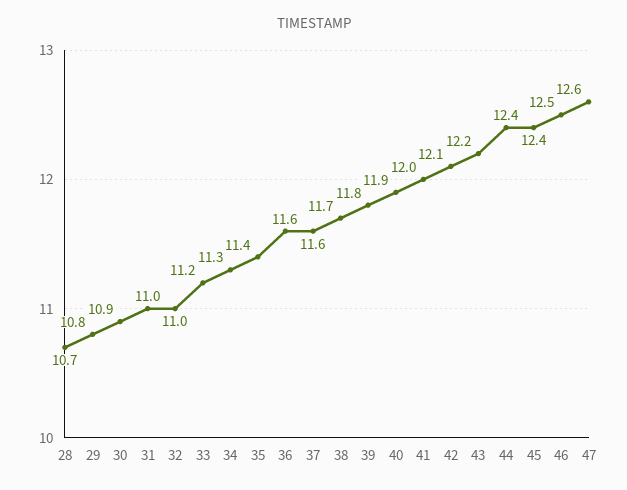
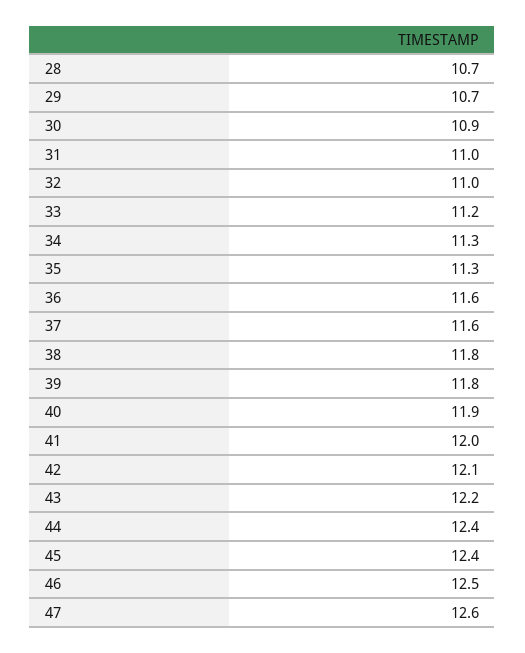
29: 10.8 -> 10.7
35: 11.4 -> 11.3
38: 11.7 -> 11.8

